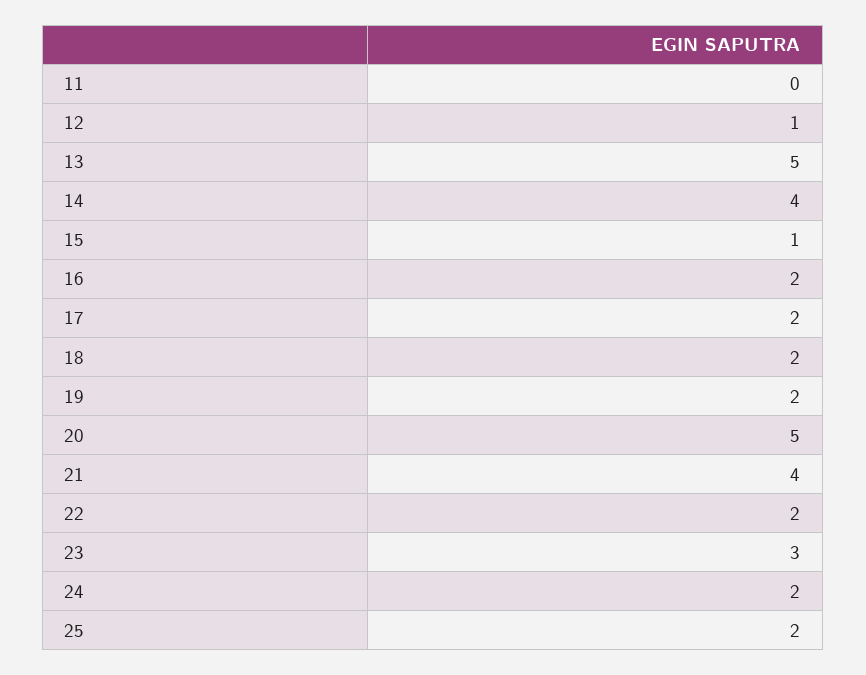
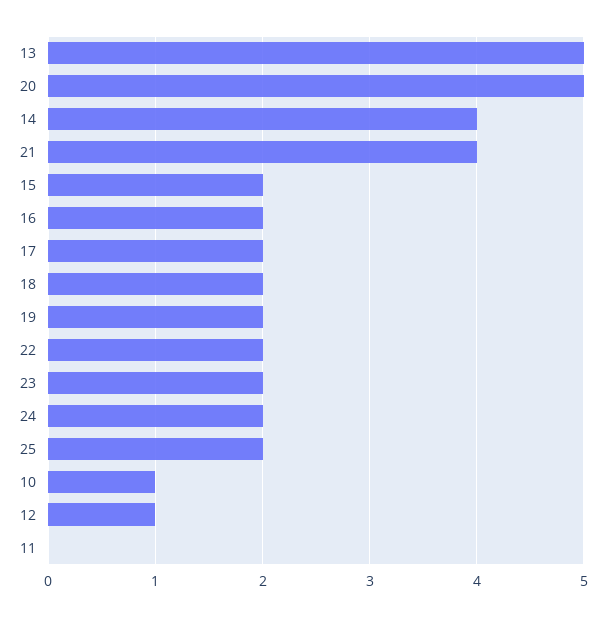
15: 1 -> 2
23: 3 -> 2
10: none -> 1

